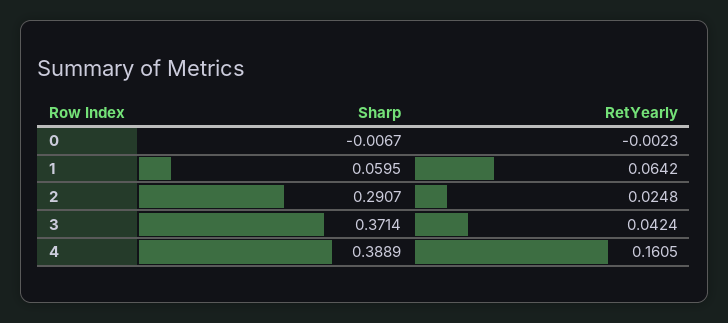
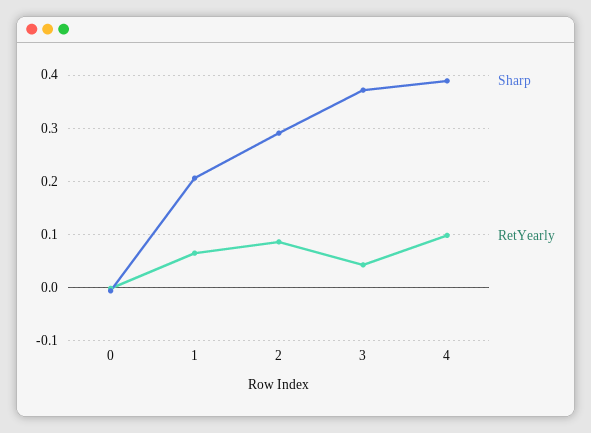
Sharp, 1: 0.0595 -> 0.2
RetYearly, 2: 0.0248 -> 0.08
RetYearly, 4: 0.1605 -> 0.1

